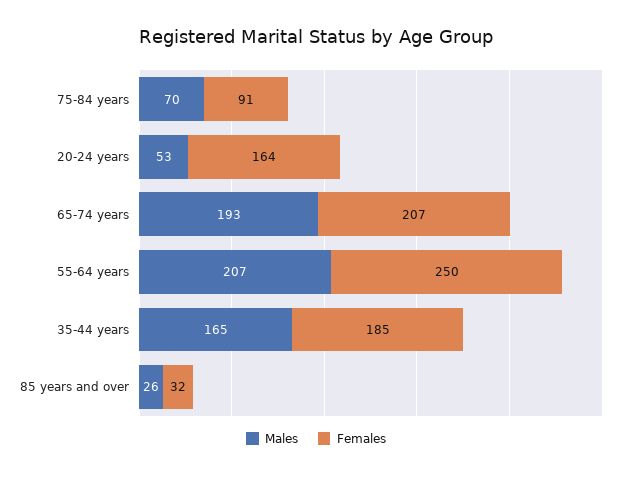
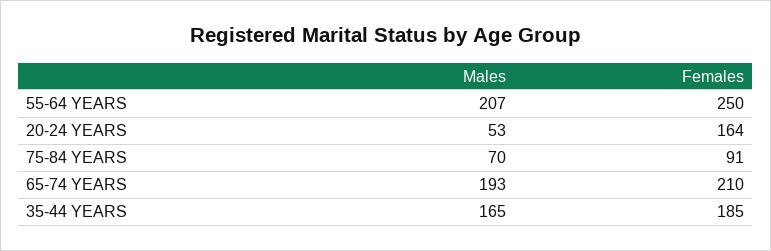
Females, 65-74 years: 207 -> 210
Males, 85 years and over: 26 -> none
Females, 85 years and over: 32 -> none

